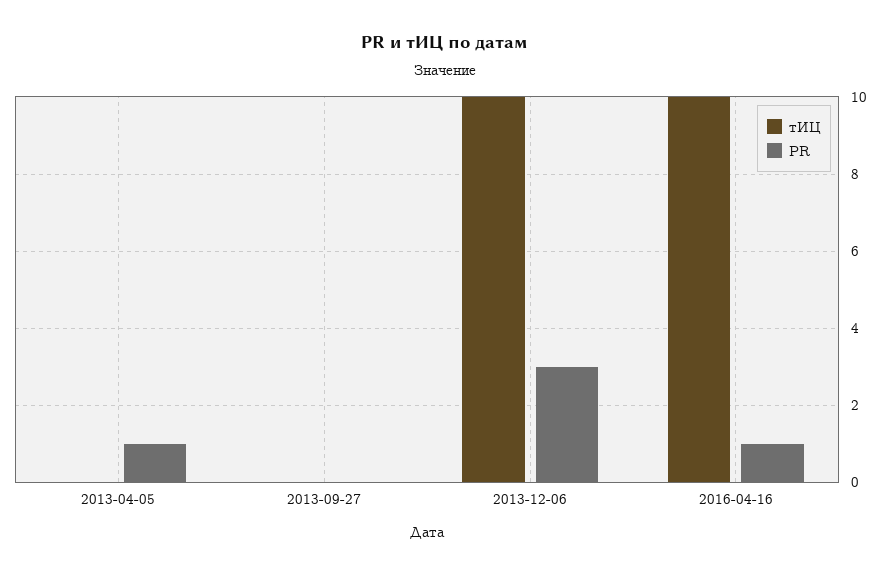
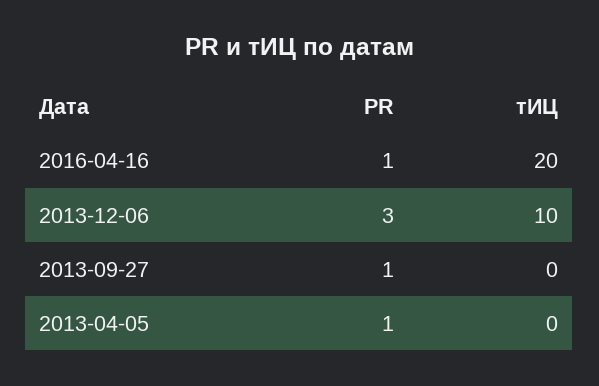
PR, 2013-09-27: 0 -> 1
тИЦ, 2016-04-16: 10 -> 20

